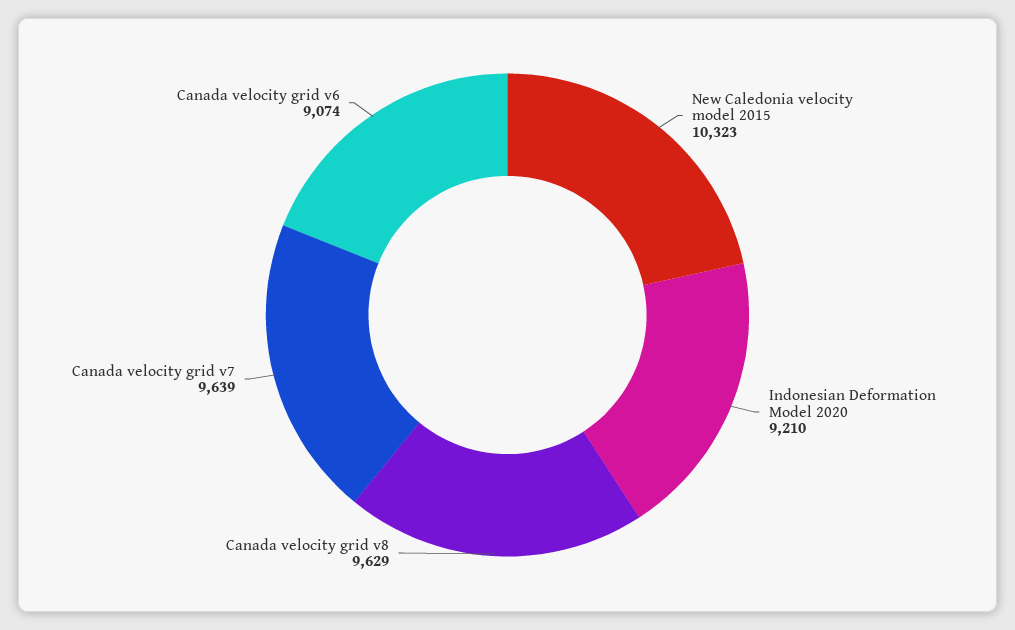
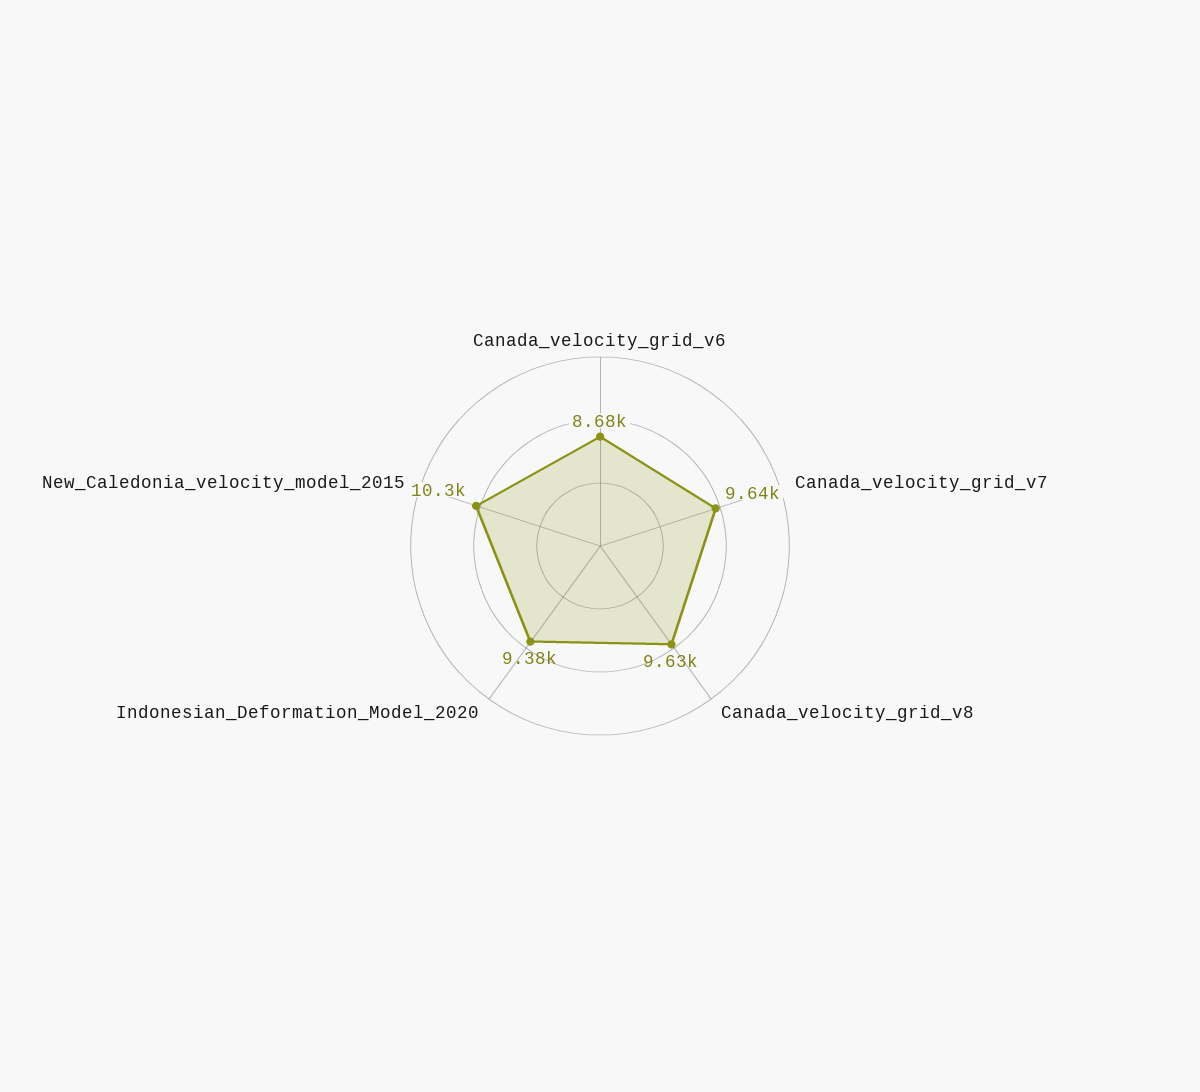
Indonesian Deformation Model 2020: 9210 -> 9380
Canada velocity grid v6: 9074 -> 8680

